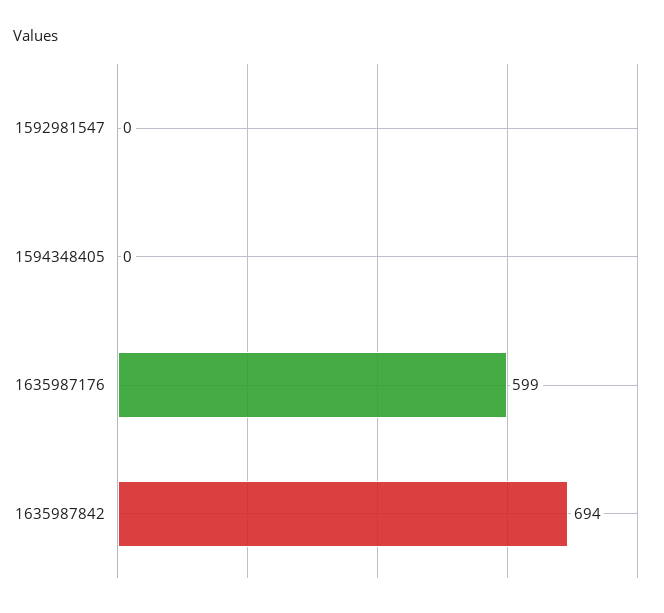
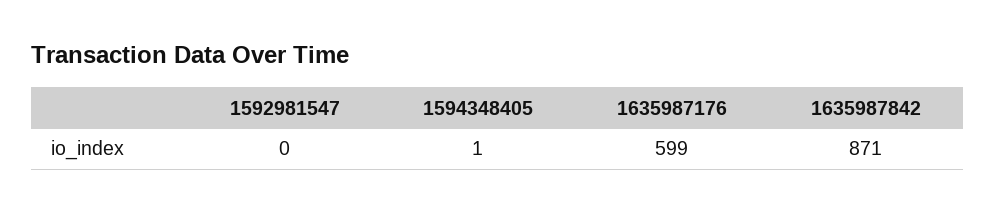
1594348405: 0 -> 1
1635987842: 694 -> 871

